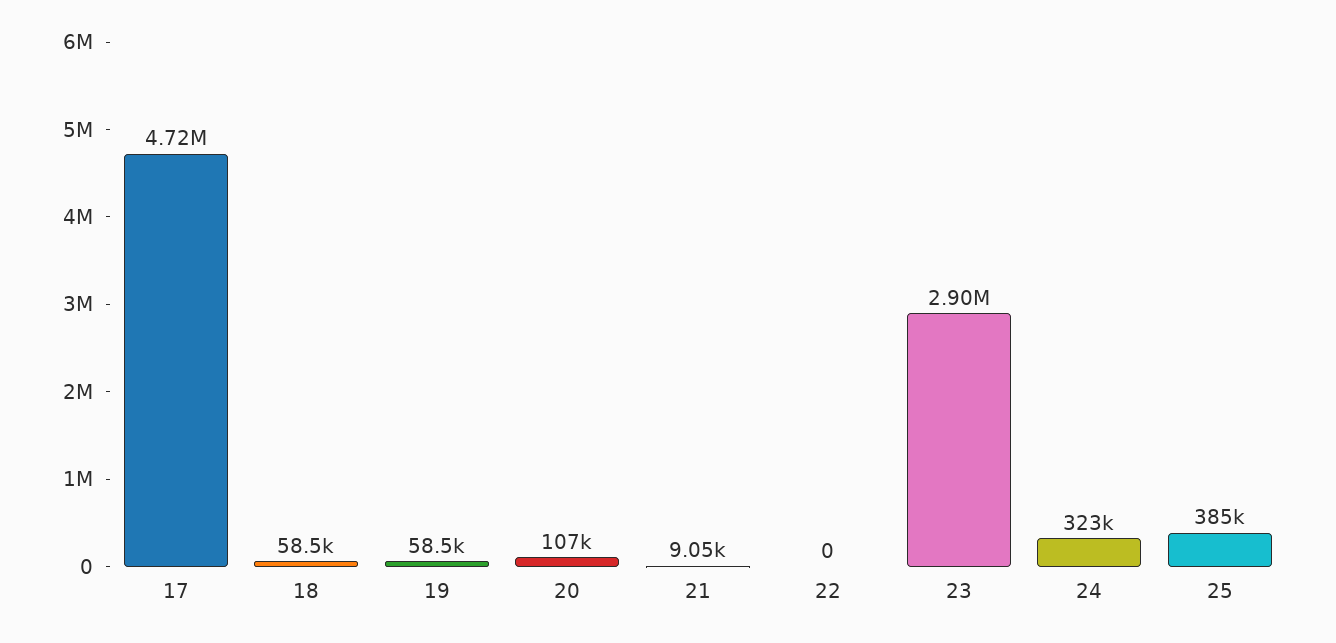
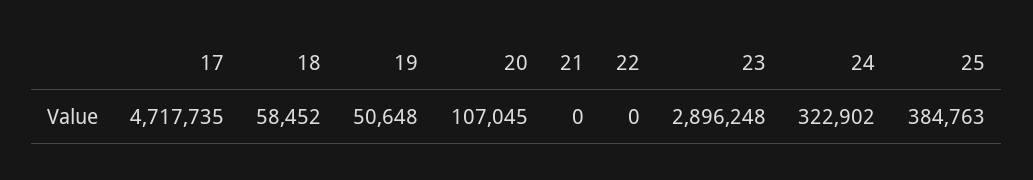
19: 58500 -> 50648
21: 9050 -> 0

